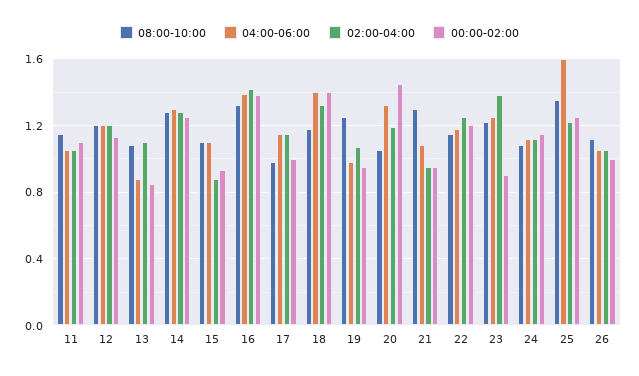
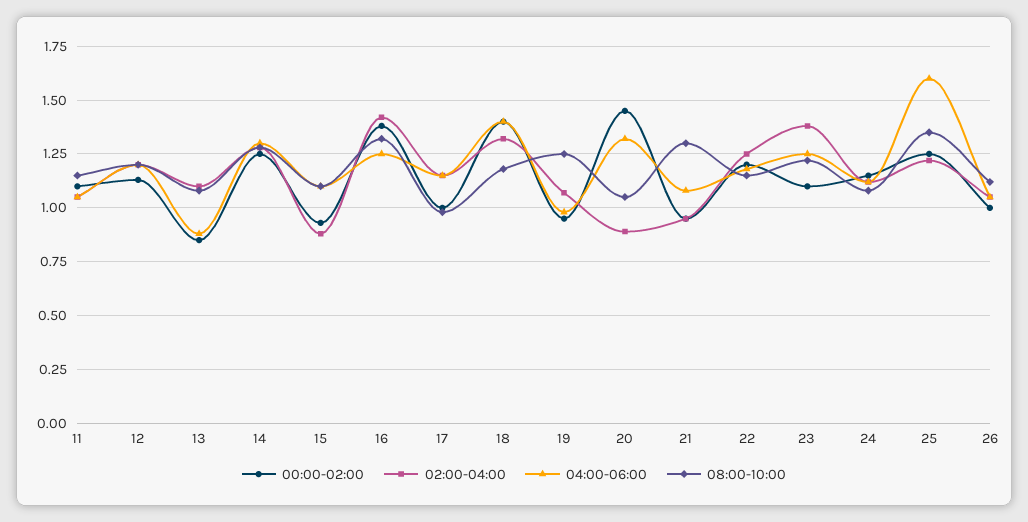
04:00-06:00, 16: 1.4 -> 1.25
02:00-04:00, 20: 1.2 -> 0.9
00:00-02:00, 23: 0.9 -> 1.1

